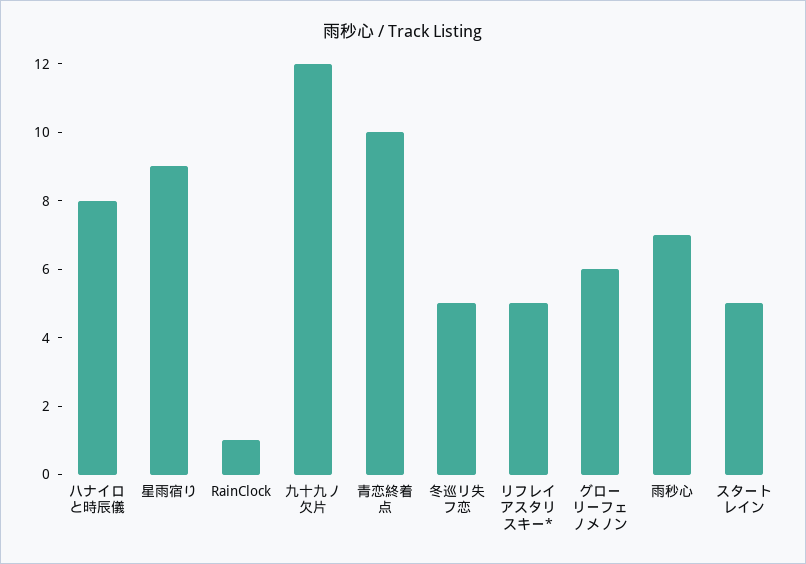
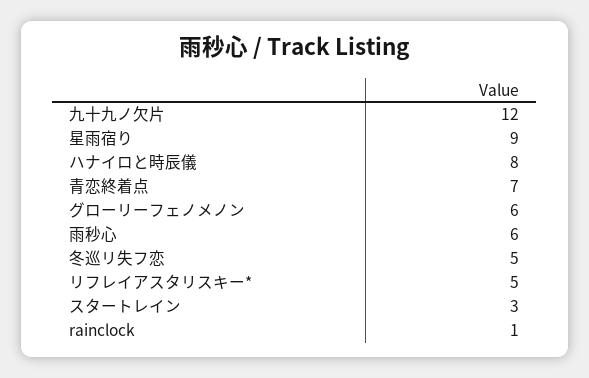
青恋終着点: 10 -> 7
雨秒心: 7 -> 6
スタートレイン: 5 -> 3

